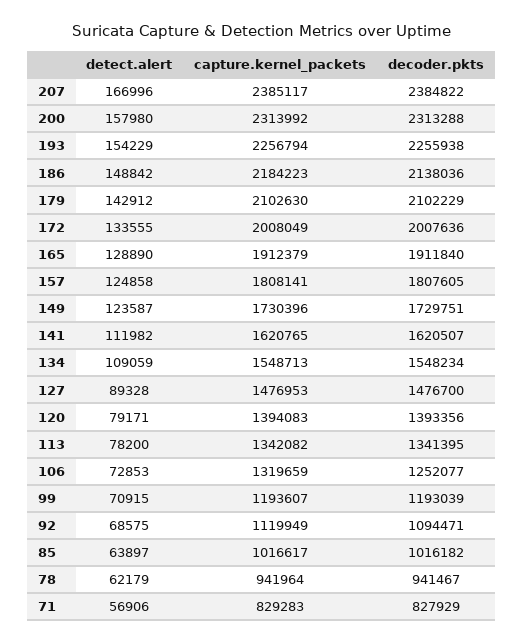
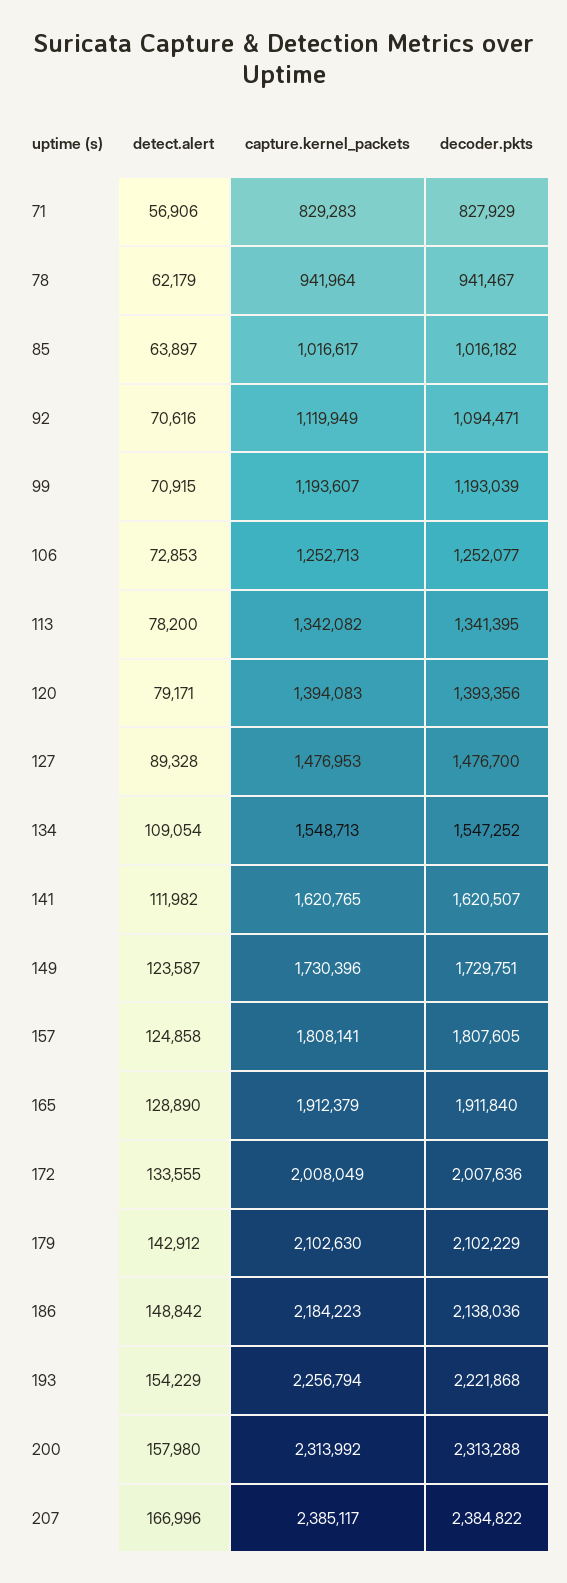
decoder.pkts, 193: 2255938 -> 2221868
detect.alert, 134: 109059 -> 109054
decoder.pkts, 134: 1548234 -> 1547252
capture.kernel_packets, 106: 1319659 -> 1252713
detect.alert, 92: 68575 -> 70616

